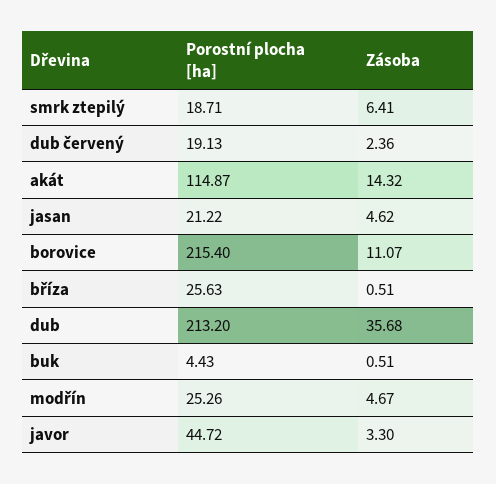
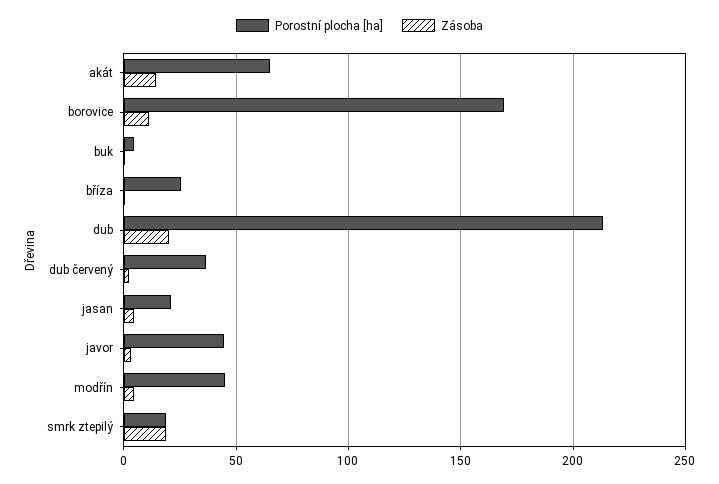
Zásoba, smrk ztepilý: 6.41 -> 20
Porostní plocha [ha], dub červený: 19.13 -> 35
Porostní plocha [ha], akát: 114.87 -> 65
Porostní plocha [ha], borovice: 215.4 -> 170
Zásoba, dub: 35.68 -> 20
Porostní plocha [ha], modřín: 25.26 -> 45

